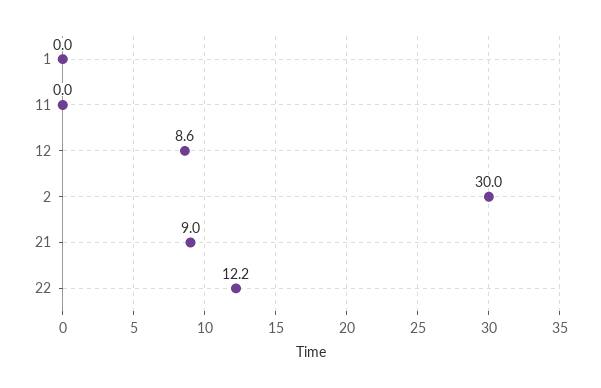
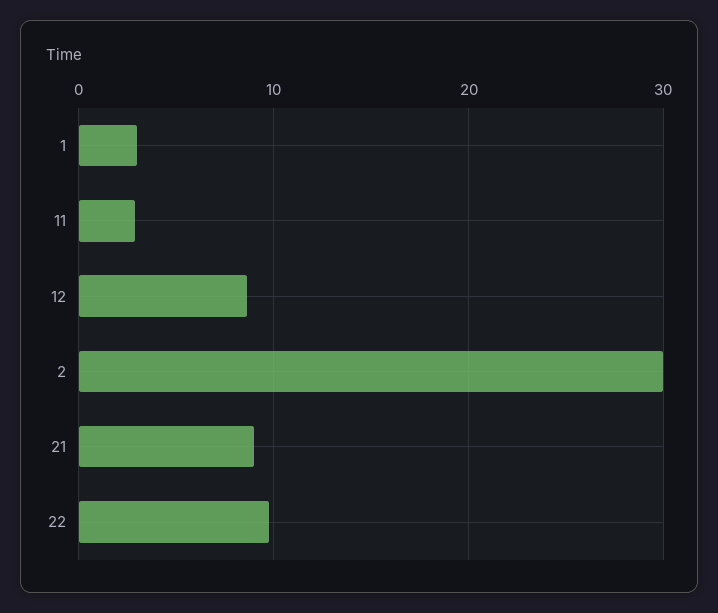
1: 0 -> 3
11: 0 -> 3
22: 12.2 -> 10

